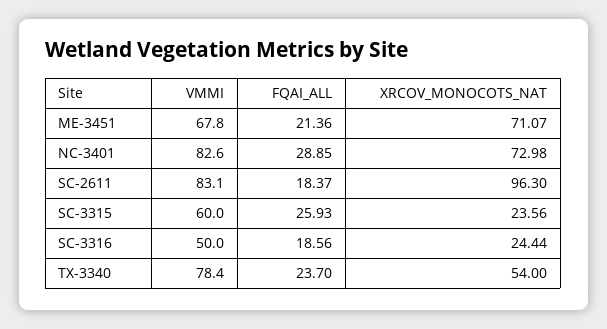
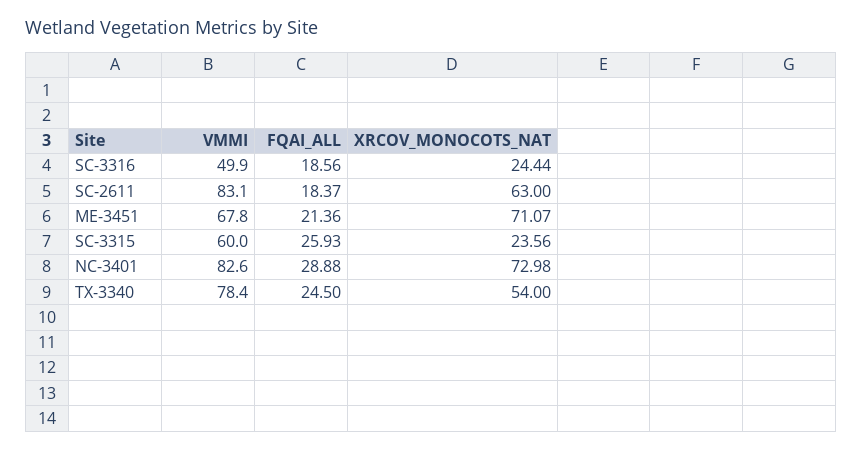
FQAI_ALL, NC-3401: 28.85 -> 28.88
XRCOV_MONOCOTS_NAT, SC-2611: 96.3 -> 63
VMMI, SC-3316: 50 -> 49.9
FQAI_ALL, TX-3340: 23.7 -> 24.5

